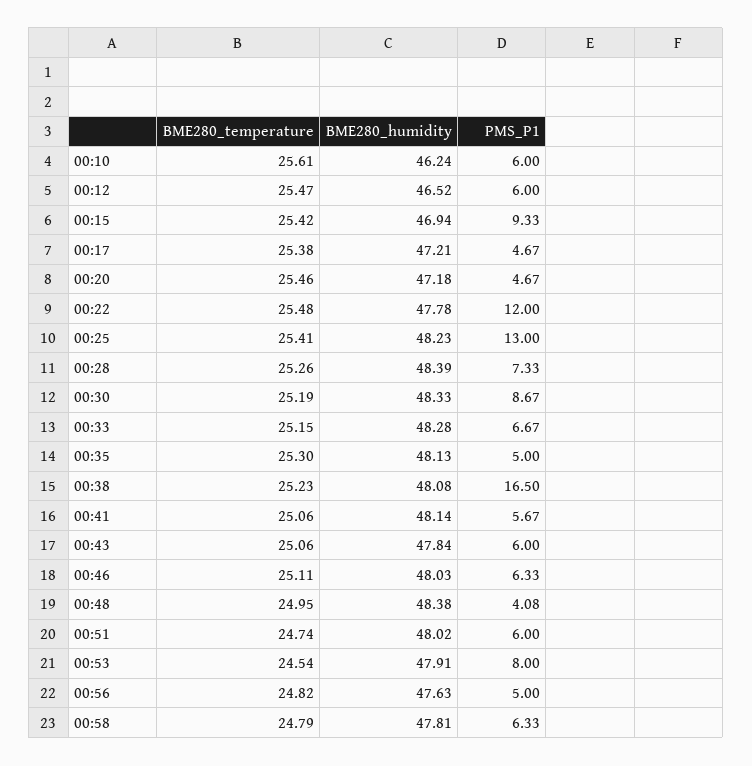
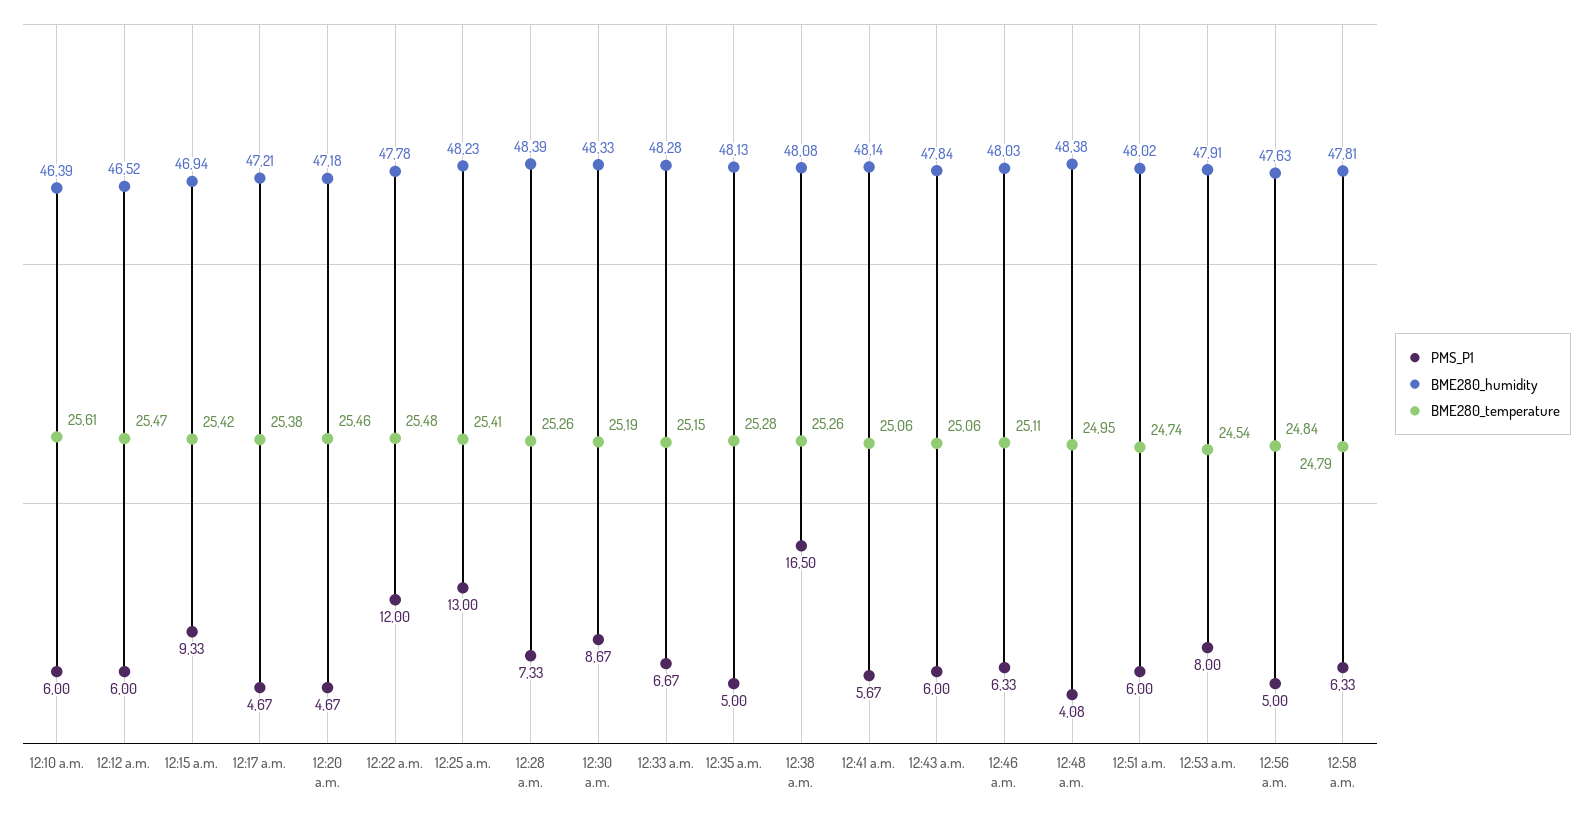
BME280_humidity, 00:10: 46.24 -> 46.39
BME280_temperature, 00:35: 25.3 -> 25.28
BME280_temperature, 00:38: 25.23 -> 25.26
BME280_temperature, 00:56: 24.82 -> 24.84

